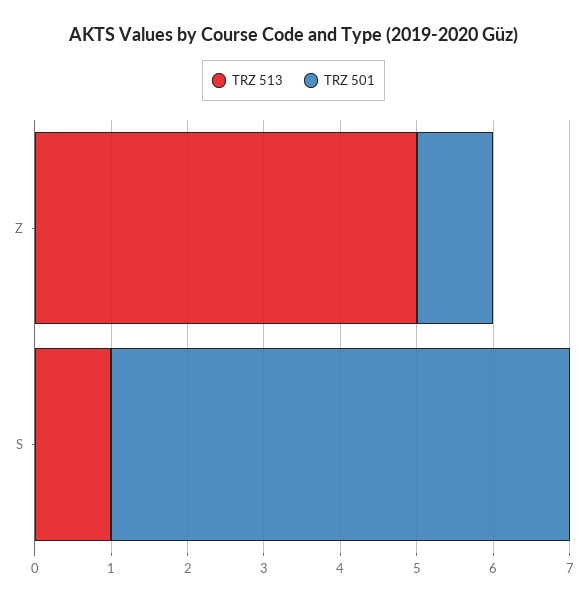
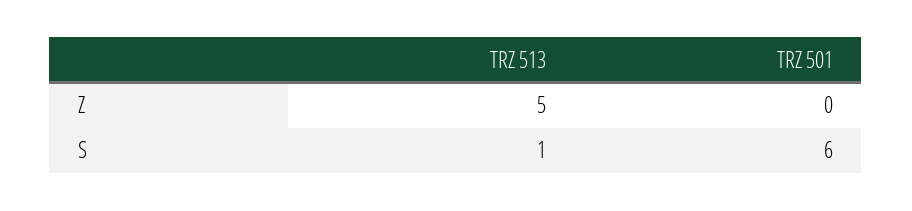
TRZ 501, Z: 1 -> 0

